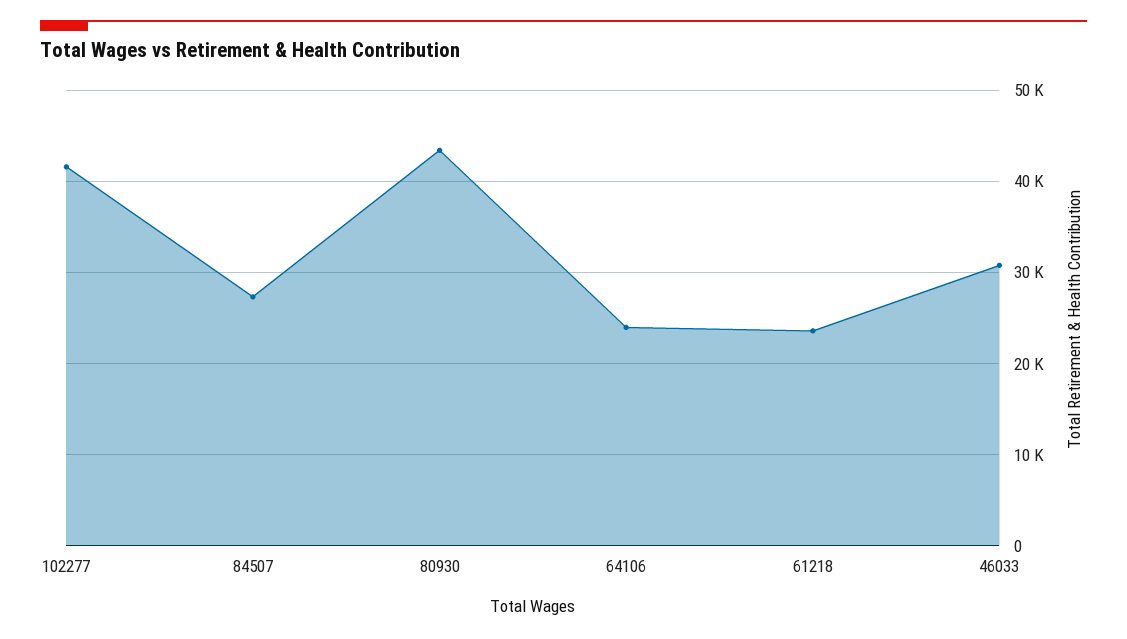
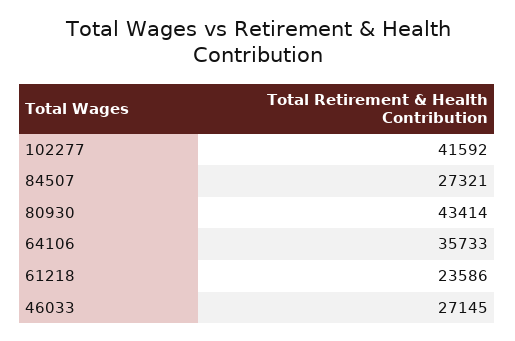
64106: 24000 -> 35733
46033: 31000 -> 27145

